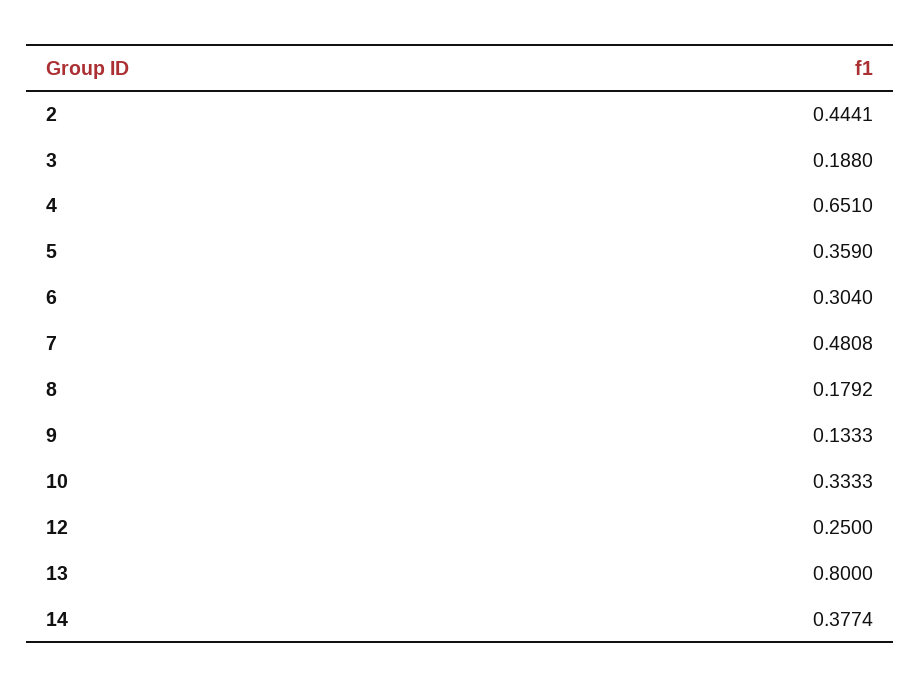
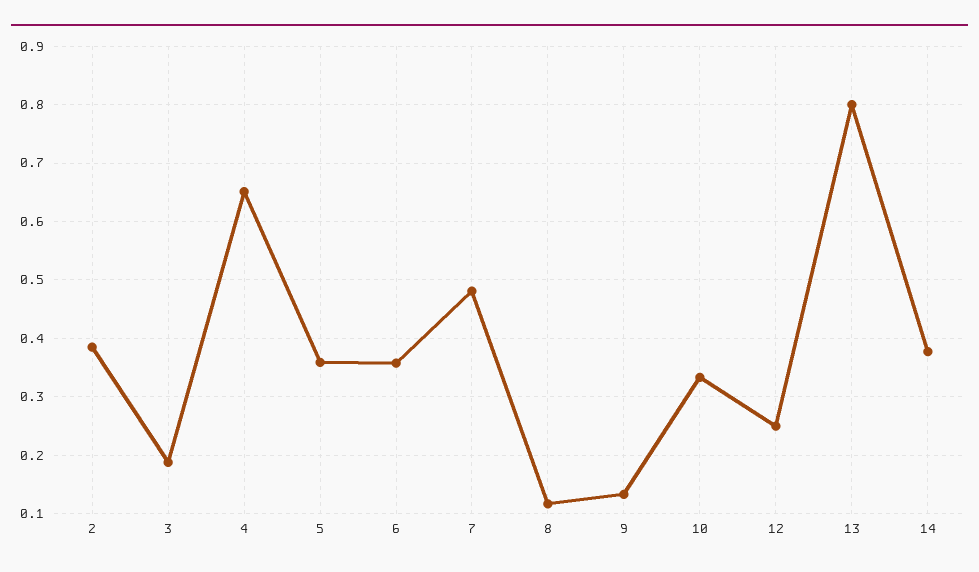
2: 0.4441 -> 0.38
6: 0.304 -> 0.36
8: 0.1792 -> 0.12

